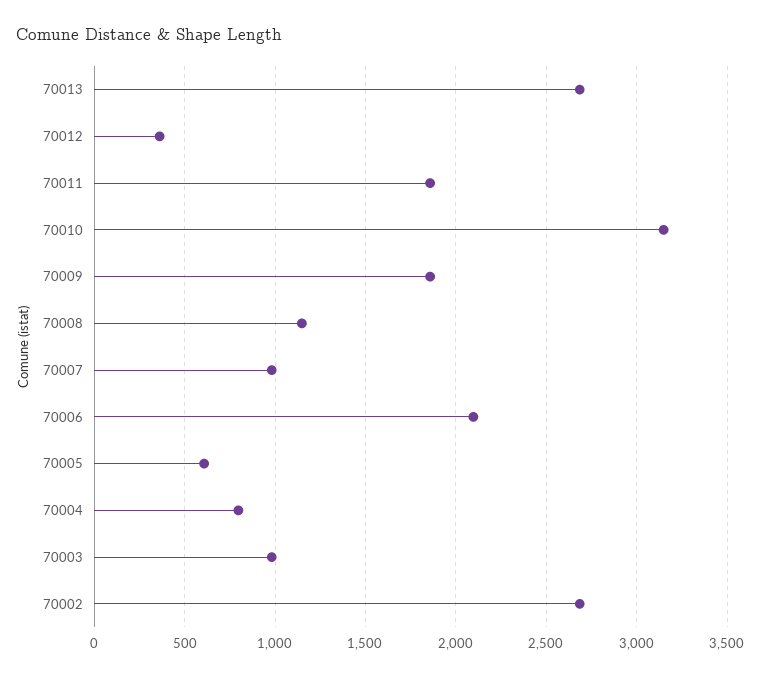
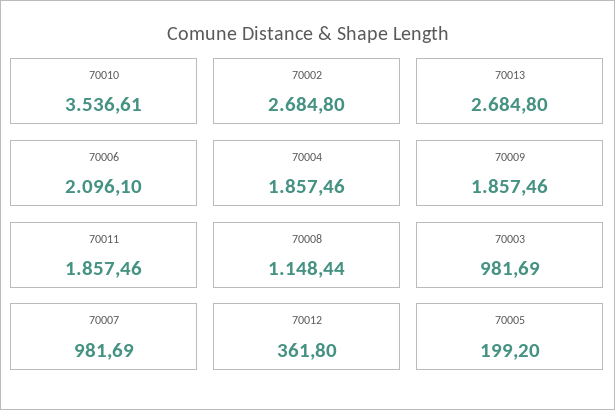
70010: 3150 -> 3536.61
70005: 600 -> 199.2
70004: 800 -> 1857.46

